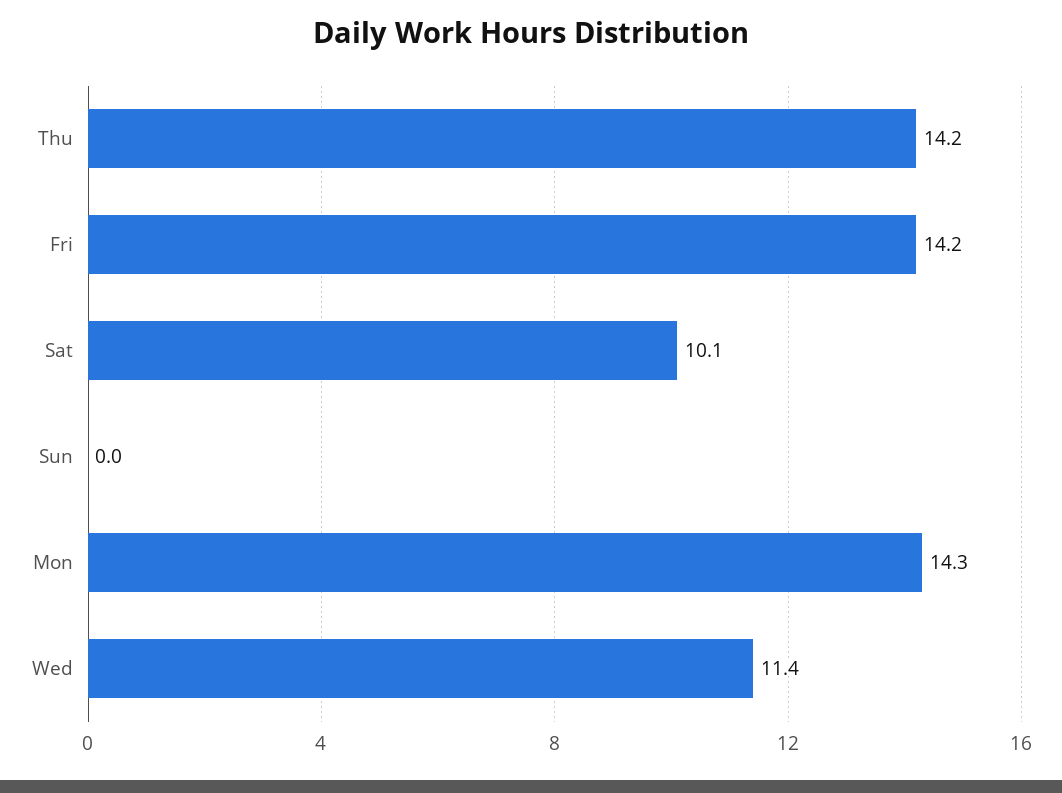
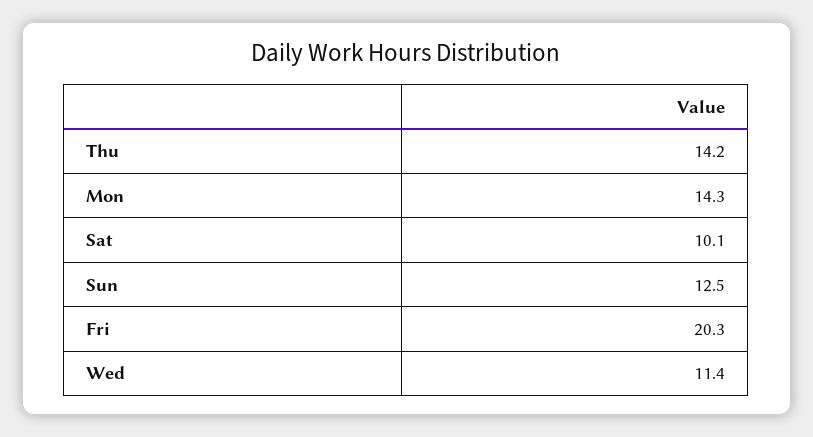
Fri: 14.2 -> 20.3
Sun: 0 -> 12.5

